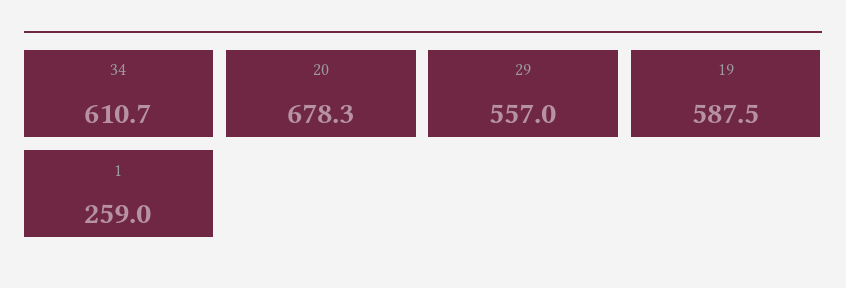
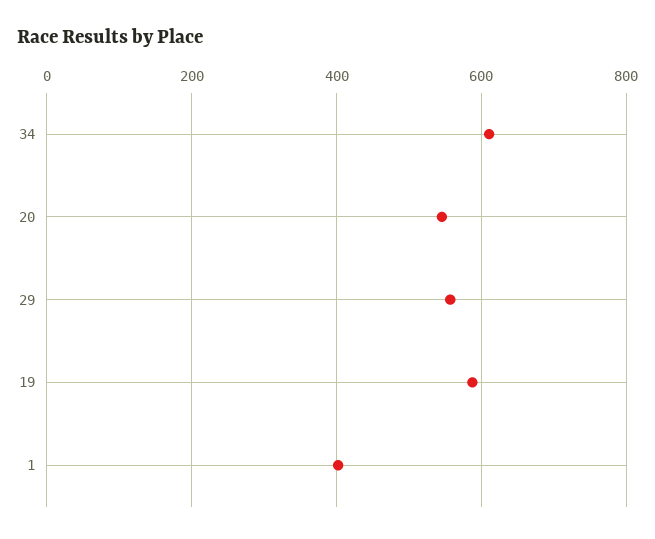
20: 678.3 -> 540
1: 259 -> 400

